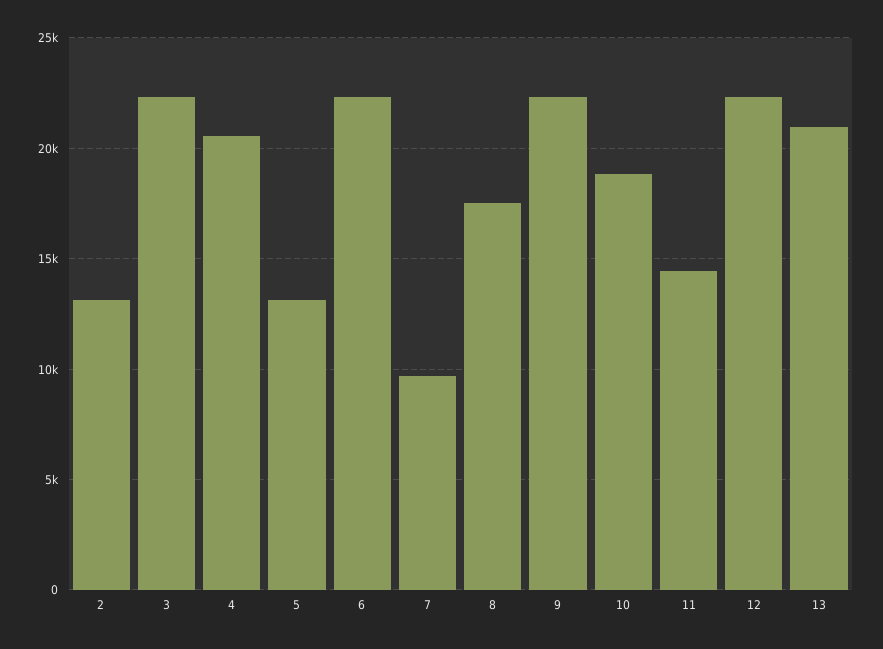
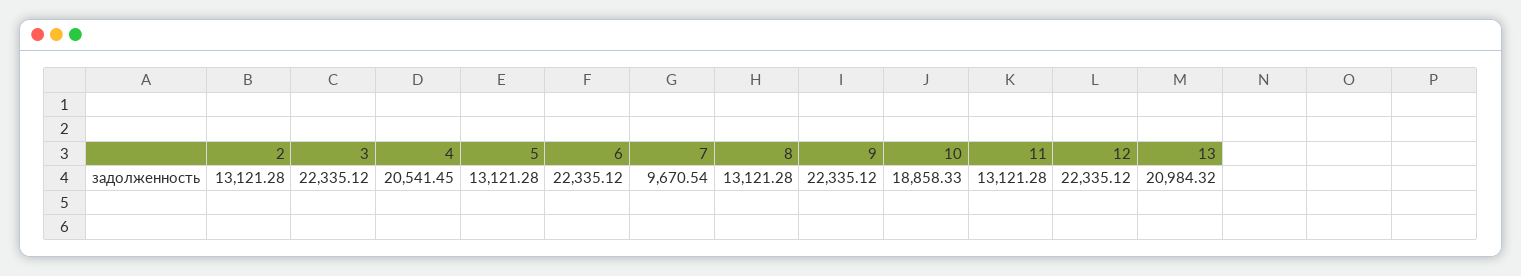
8: 17500 -> 13121.28
11: 14500 -> 13121.28

